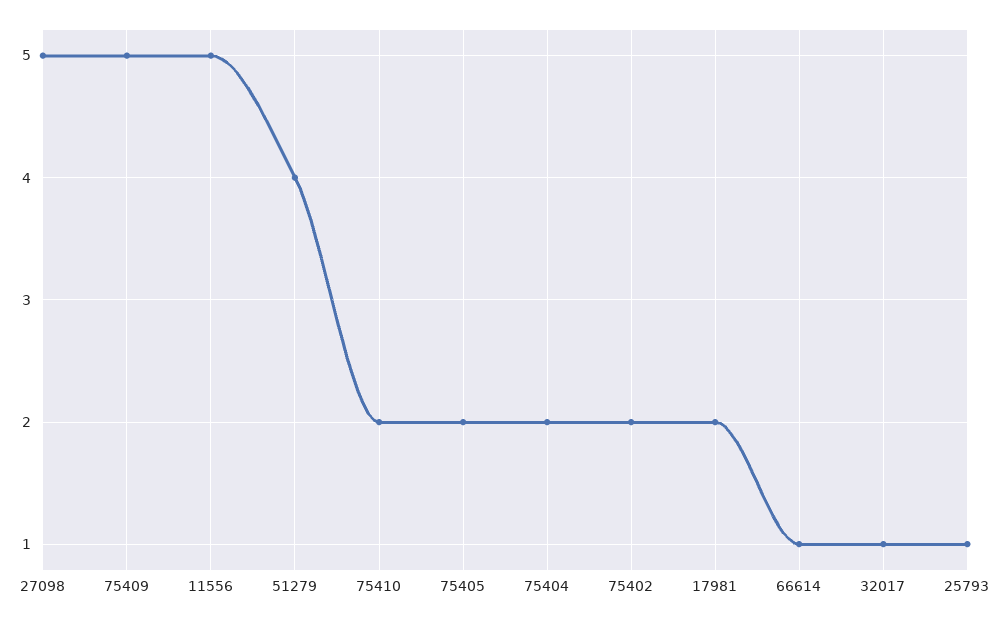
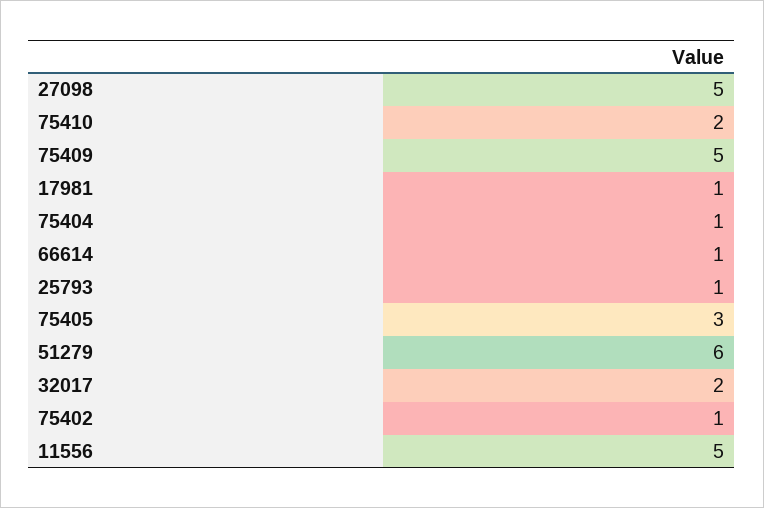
51279: 4 -> 6
75405: 2 -> 3
75404: 2 -> 1
75402: 2 -> 1
17981: 2 -> 1
32017: 1 -> 2

